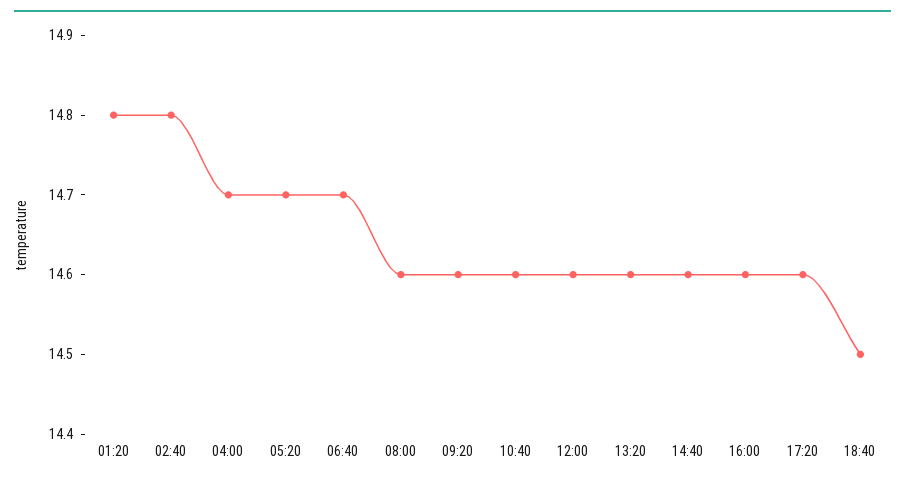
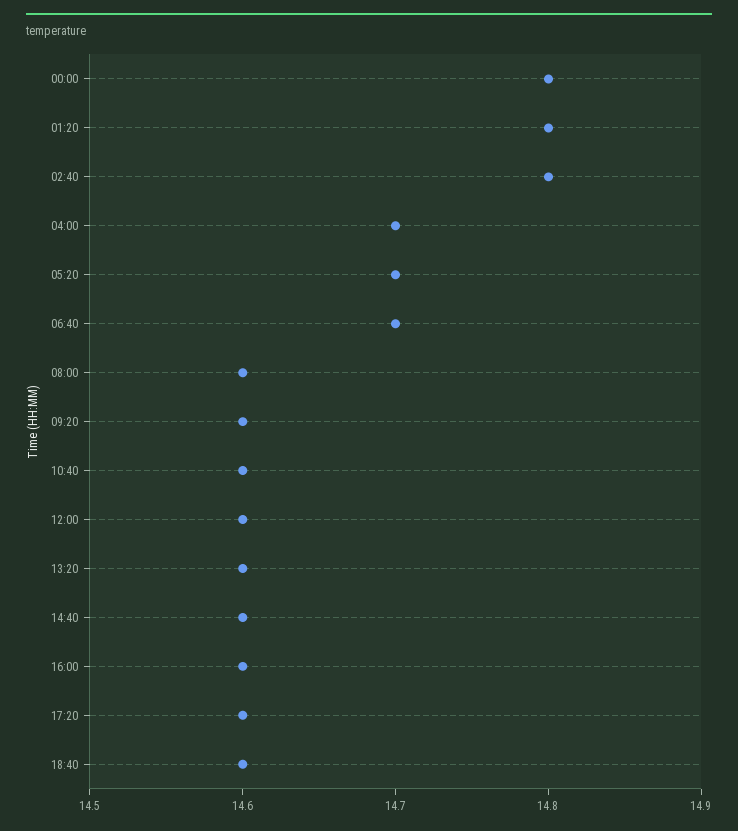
18:40: 14.5 -> 14.6
00:00: none -> 14.8

